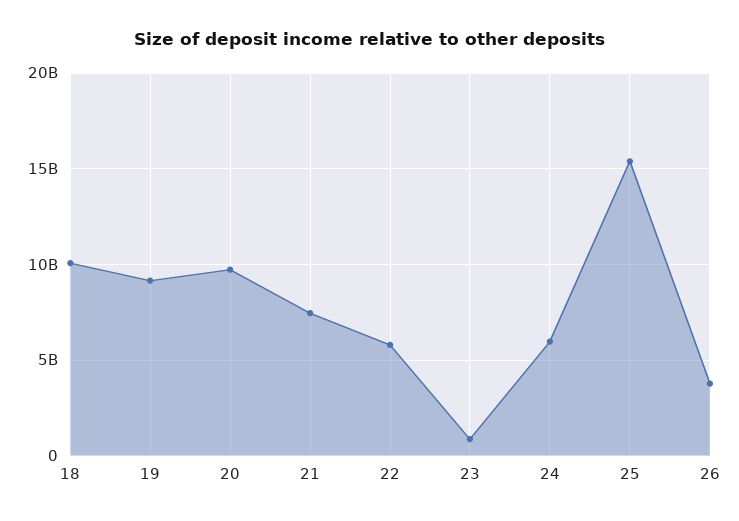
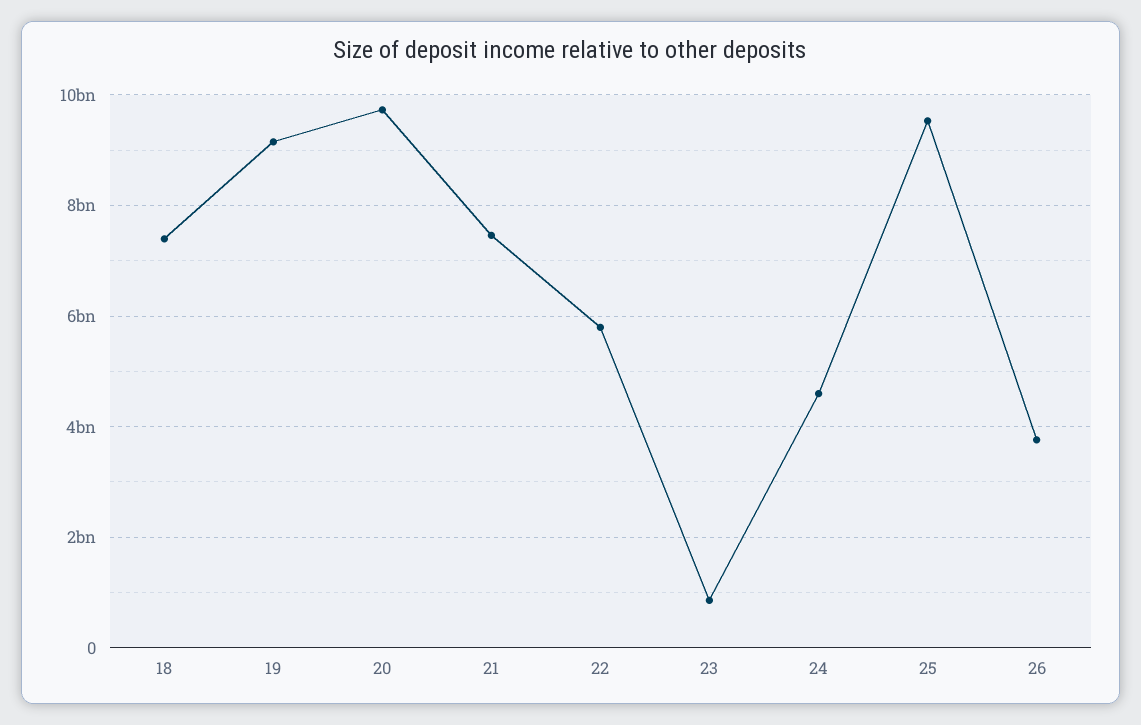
18: 10000000000 -> 7400000000
24: 6000000000 -> 4600000000
25: 15500000000 -> 9600000000

